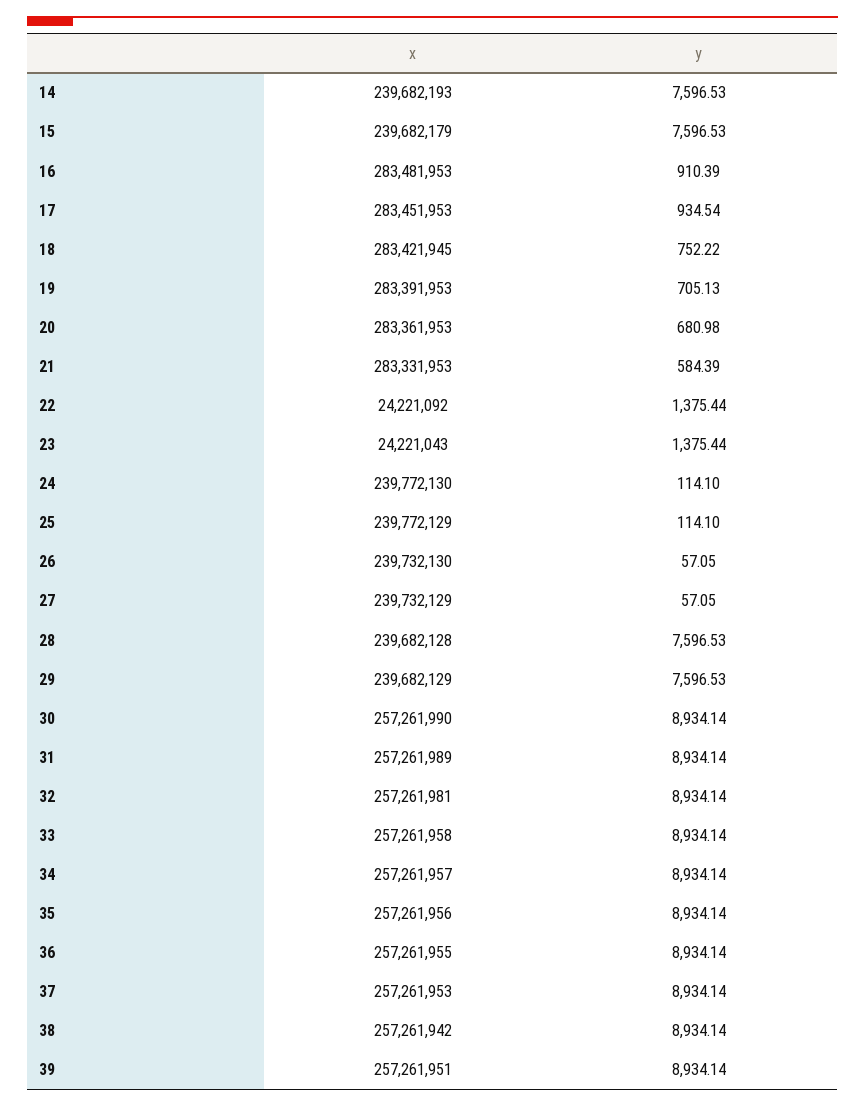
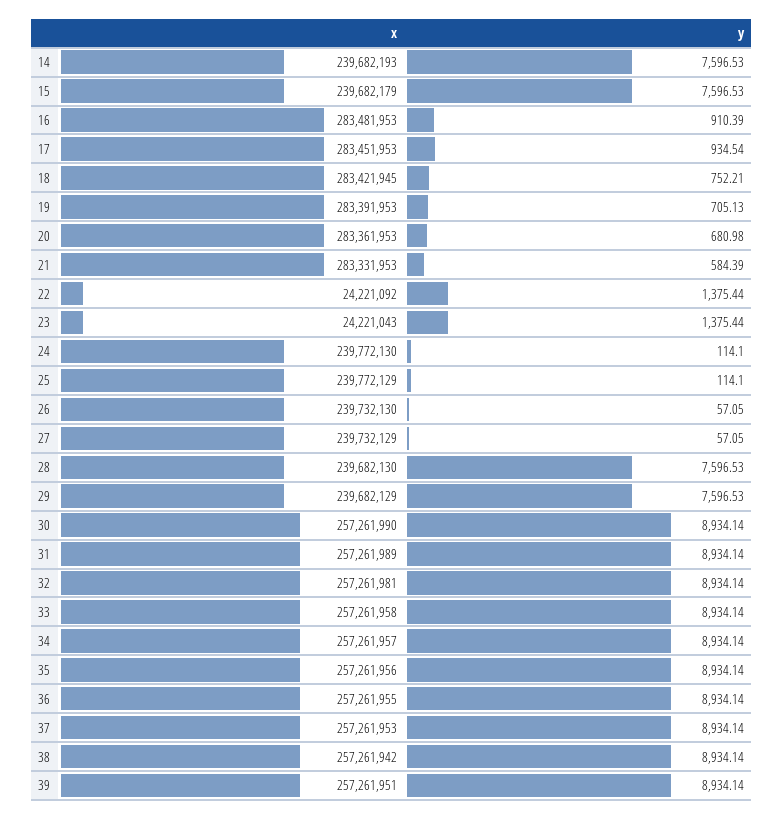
y, 18: 752.22 -> 752.21
x, 28: 239682128 -> 239682130

